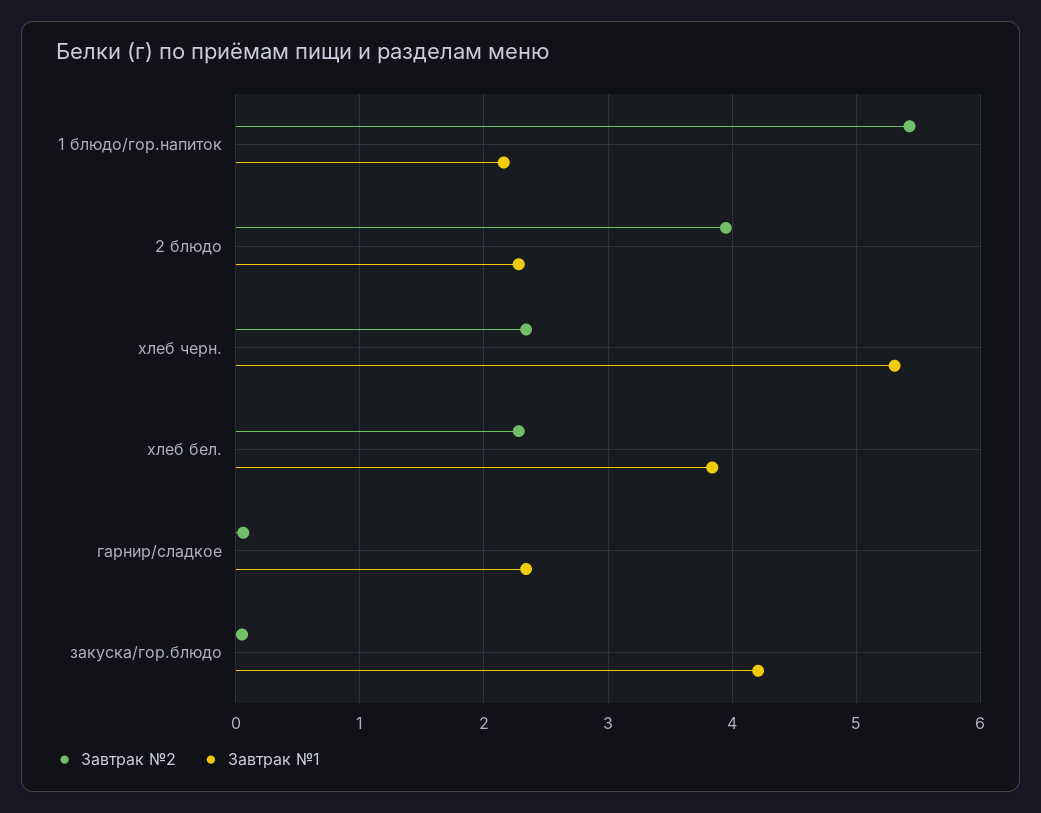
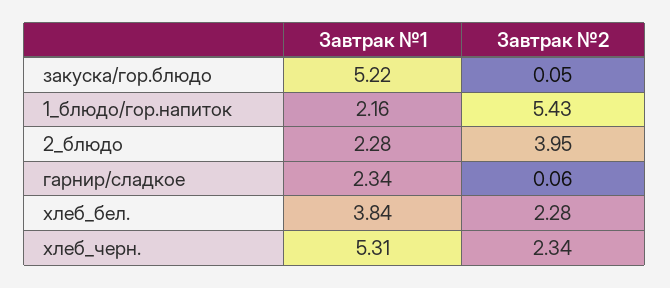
Завтрак №1, закуска/гор.блюдо: 4.2 -> 5.22

